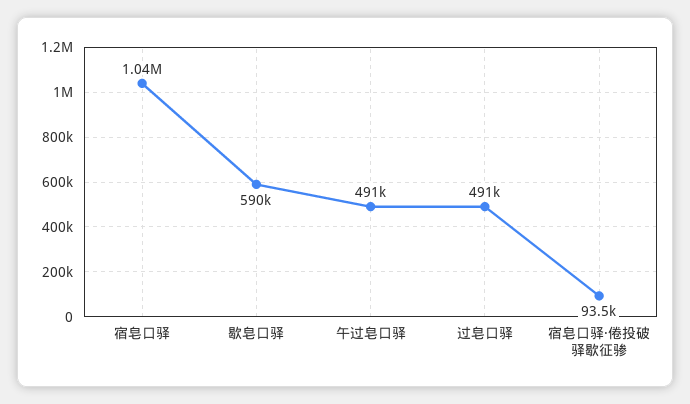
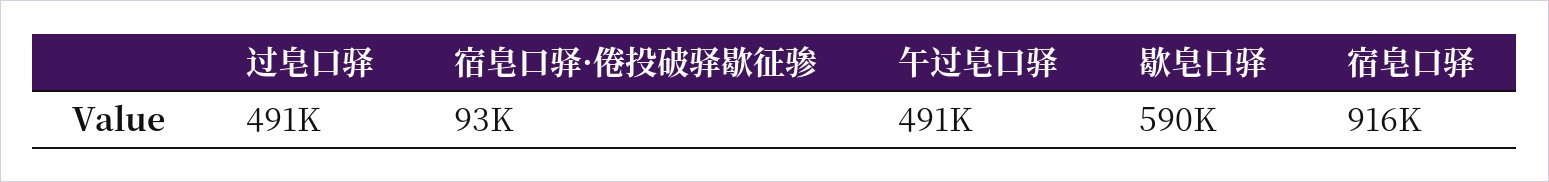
宿皂口驿: 1040000 -> 916000

